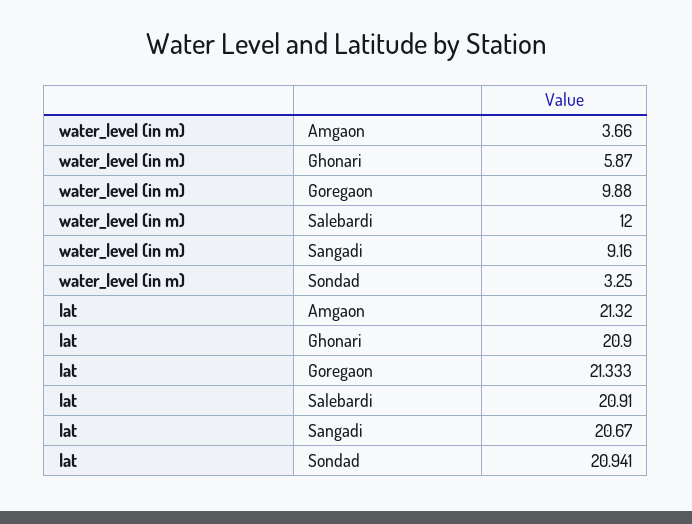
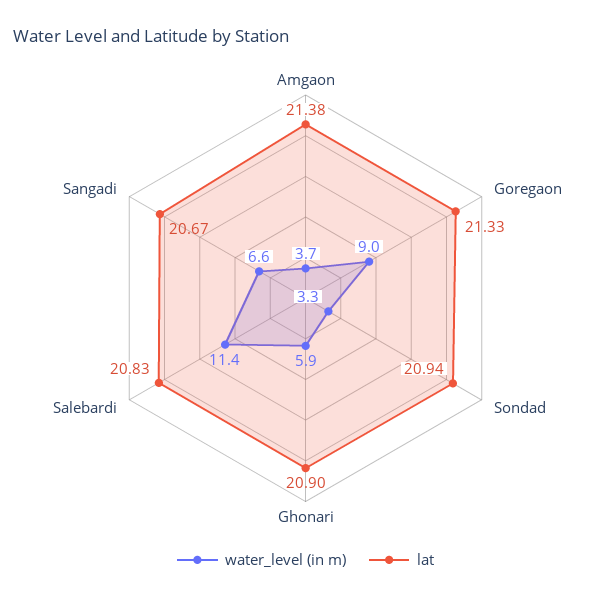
water_level (in m), Goregaon: 9.88 -> 9
water_level (in m), Salebardi: 12 -> 11.4
water_level (in m), Sangadi: 9.16 -> 6.6
lat, Amgaon: 21.32 -> 21.38
lat, Salebardi: 20.91 -> 20.83

